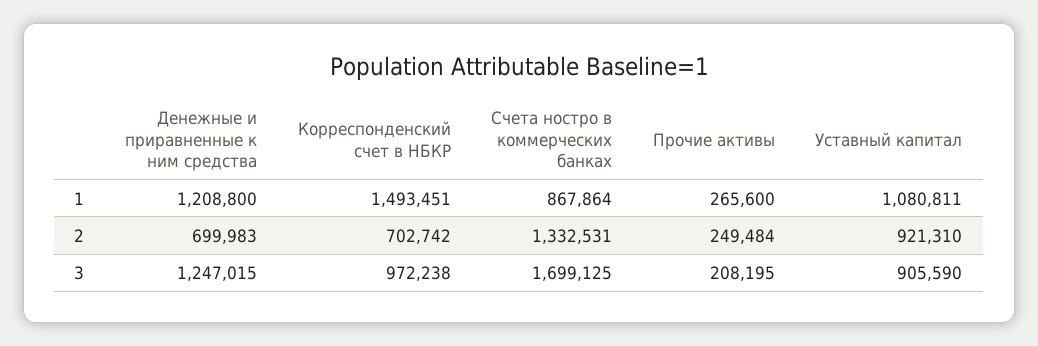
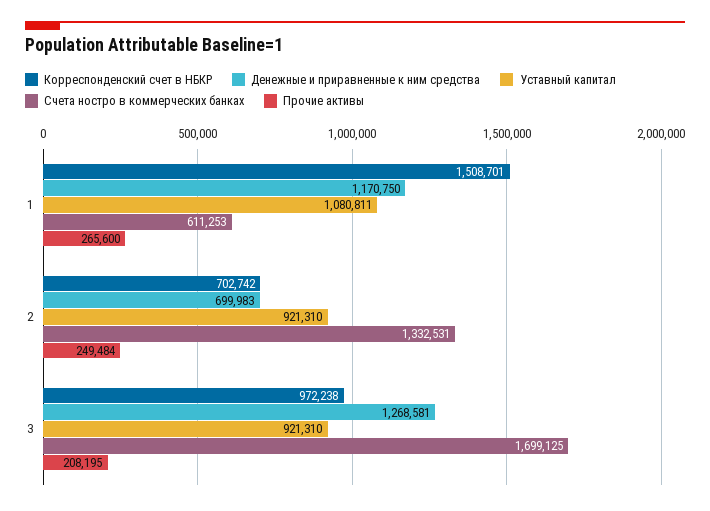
Денежные и приравненные к ним средства, 1: 1208800 -> 1170750
Корреспонденский счет в НБКР, 1: 1493451 -> 1508701
Счета ностро в коммерческих банках, 1: 867864 -> 611253
Денежные и приравненные к ним средства, 3: 1247015 -> 1268581
Уставный капитал, 3: 905590 -> 921310

